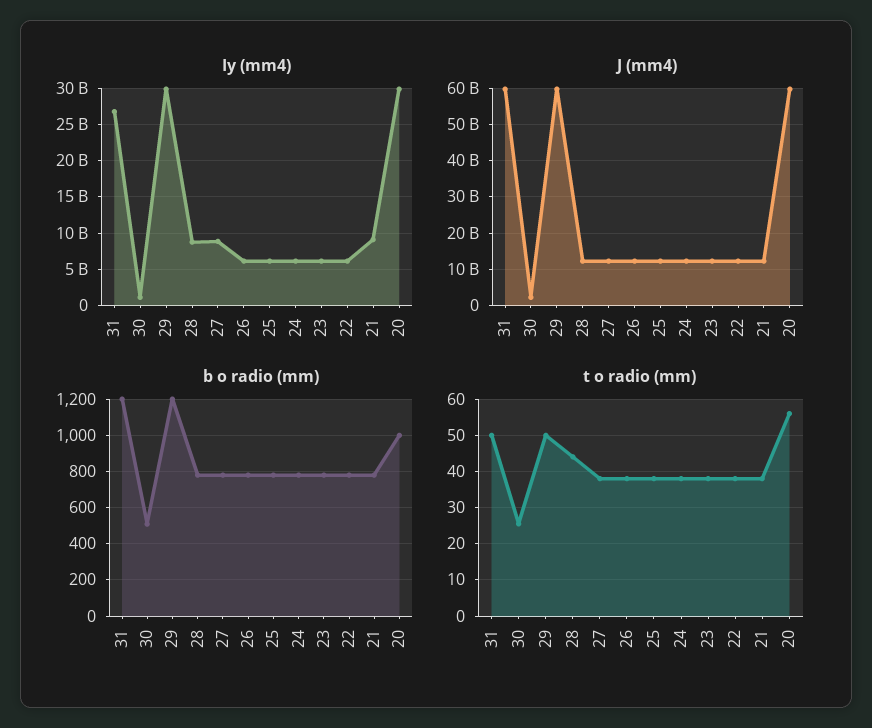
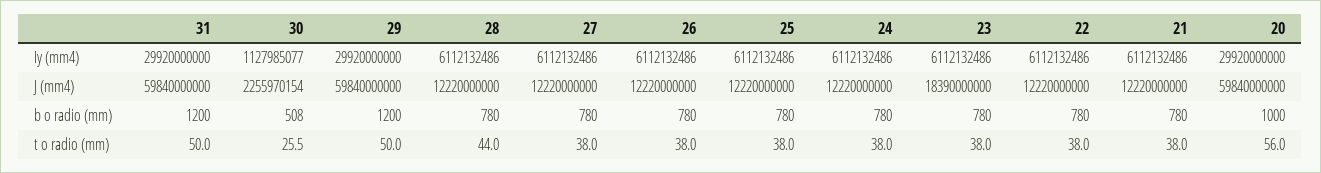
Iy (mm4), 31: 27000000000 -> 29920000000
Iy (mm4), 28: 9000000000 -> 6112132486
Iy (mm4), 27: 9000000000 -> 6112132486
Iy (mm4), 21: 9000000000 -> 6112132486
J (mm4), 23: 12000000000 -> 18390000000

